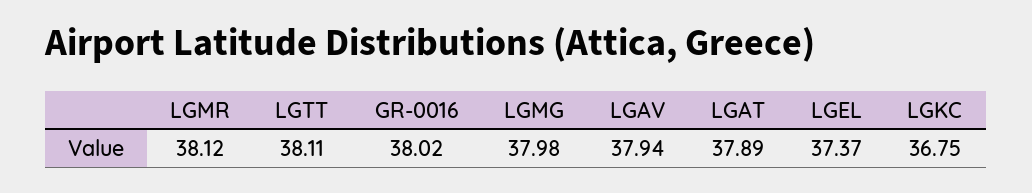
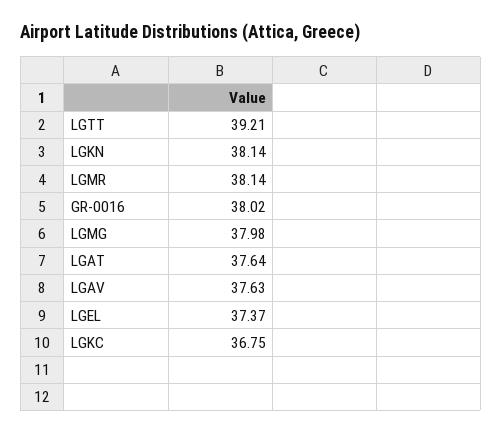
LGMR: 38.12 -> 38.14
LGTT: 38.11 -> 39.21
LGAV: 37.94 -> 37.63
LGAT: 37.89 -> 37.64
LGKN: none -> 38.14

